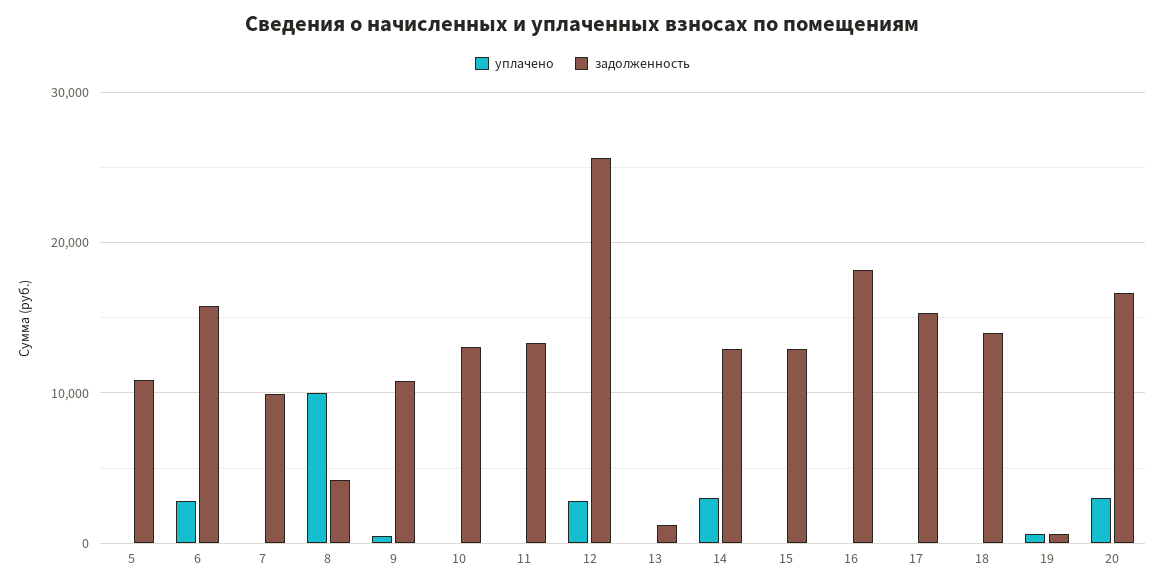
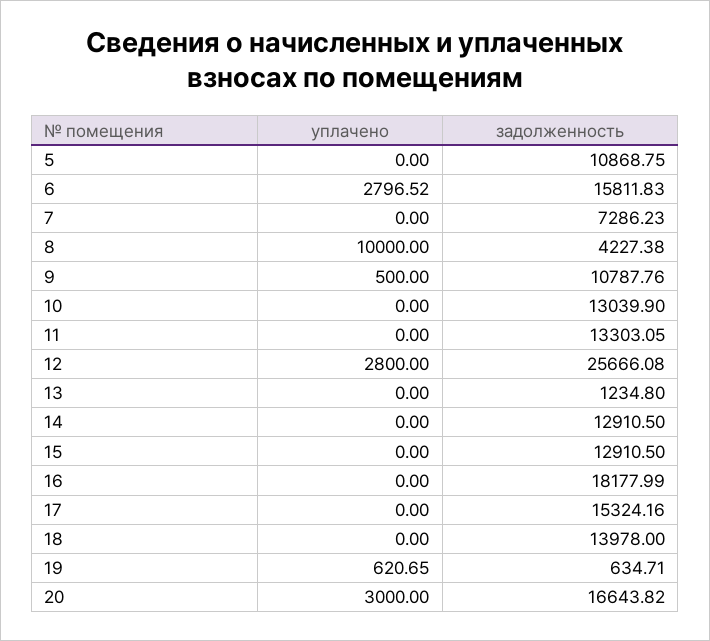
задолженность, 7: 10000 -> 7286.23
уплачено, 14: 3000 -> 0

